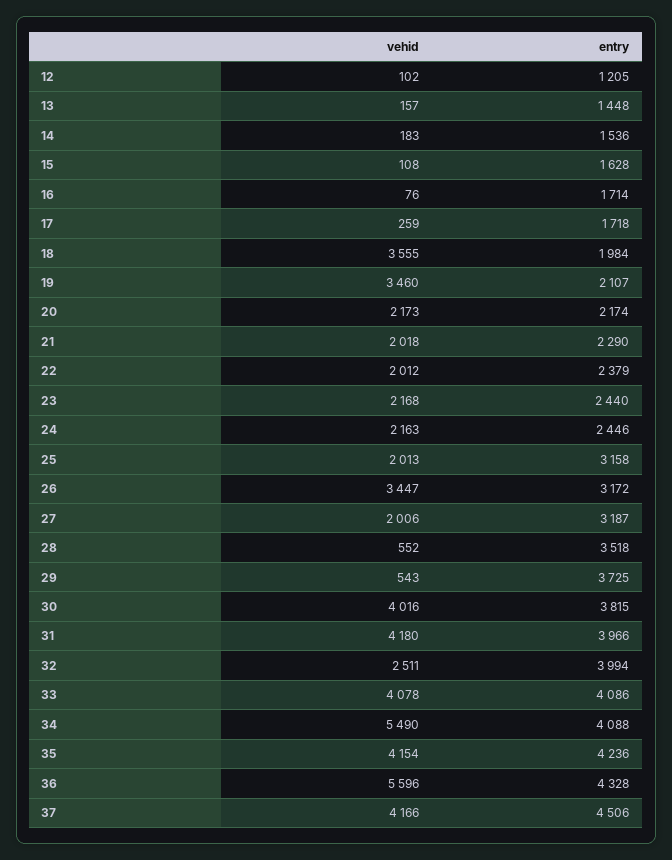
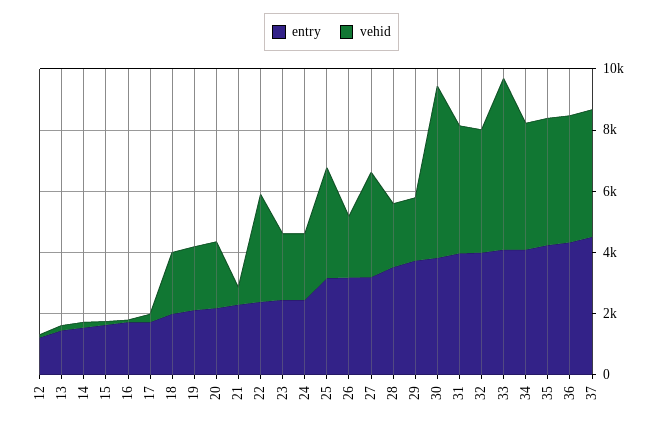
vehid, 18: 3555 -> 2000
vehid, 19: 3460 -> 2000
vehid, 21: 2018 -> 500
vehid, 22: 2012 -> 3500
vehid, 25: 2013 -> 3500
vehid, 26: 3447 -> 2000
vehid, 27: 2006 -> 3500
vehid, 28: 552 -> 2000
vehid, 29: 543 -> 2000
vehid, 30: 4016 -> 5500
vehid, 32: 2511 -> 4000
vehid, 33: 4078 -> 5500
vehid, 34: 5490 -> 4000
vehid, 36: 5596 -> 4000

